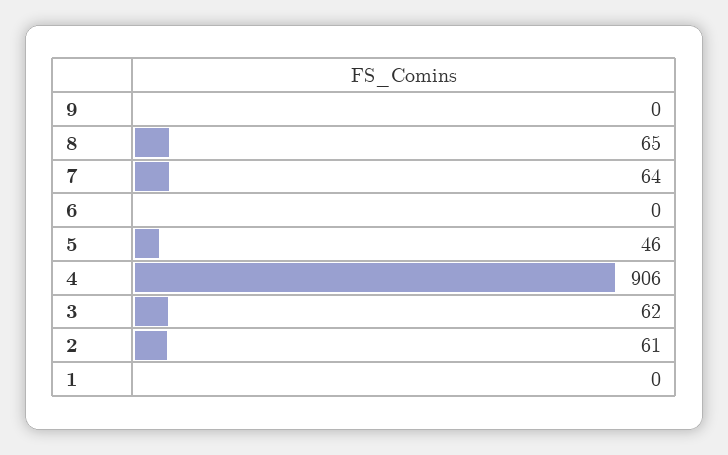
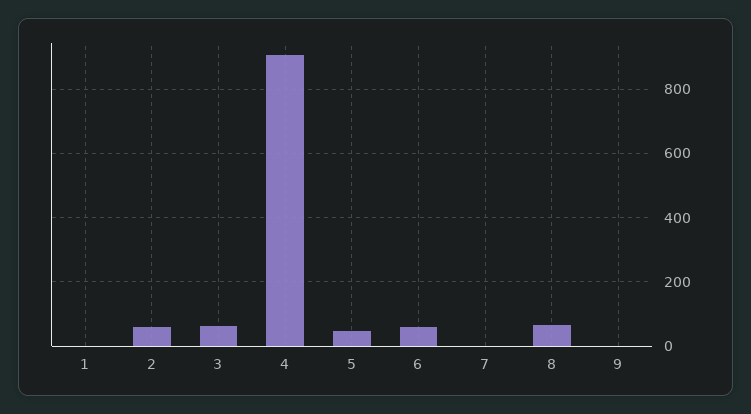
7: 64 -> 0
6: 0 -> 60

